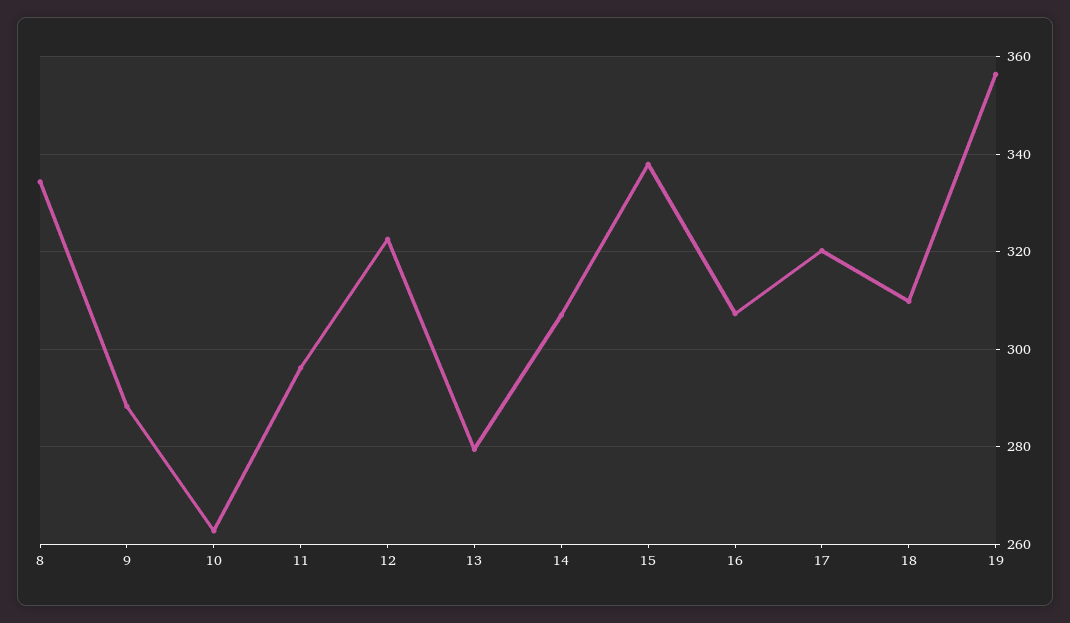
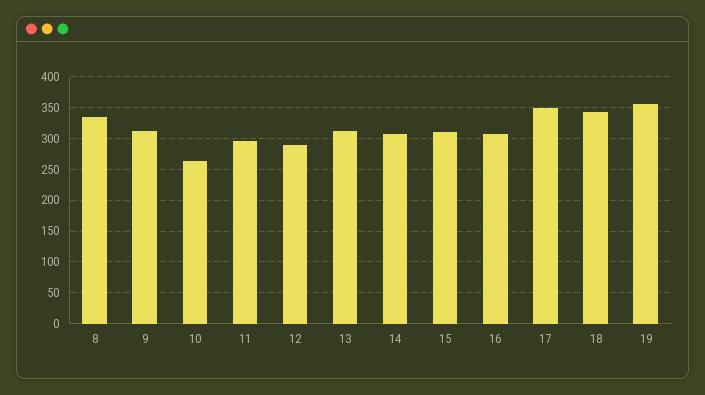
9: 288 -> 310
12: 322 -> 290
13: 280 -> 310
15: 338 -> 310
17: 320 -> 350
18: 310 -> 340

